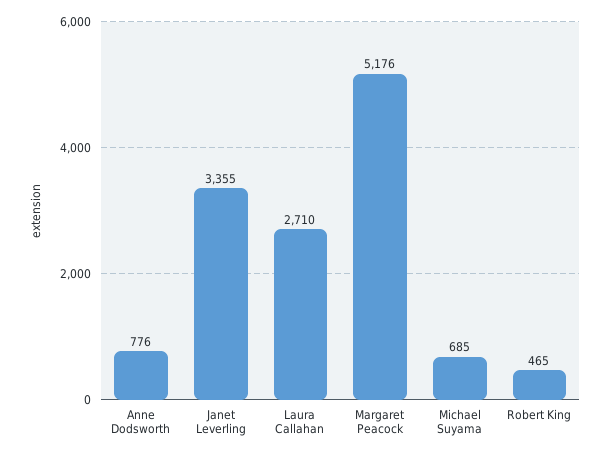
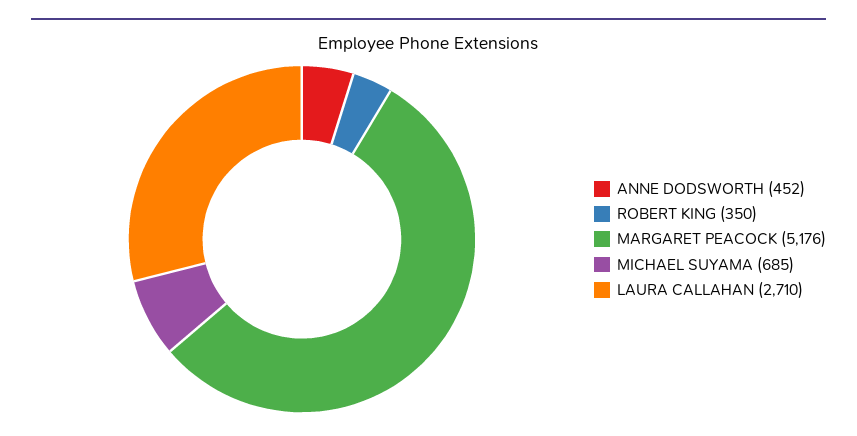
Anne Dodsworth: 776 -> 452
Janet Leverling: 3355 -> none
Robert King: 465 -> 350

